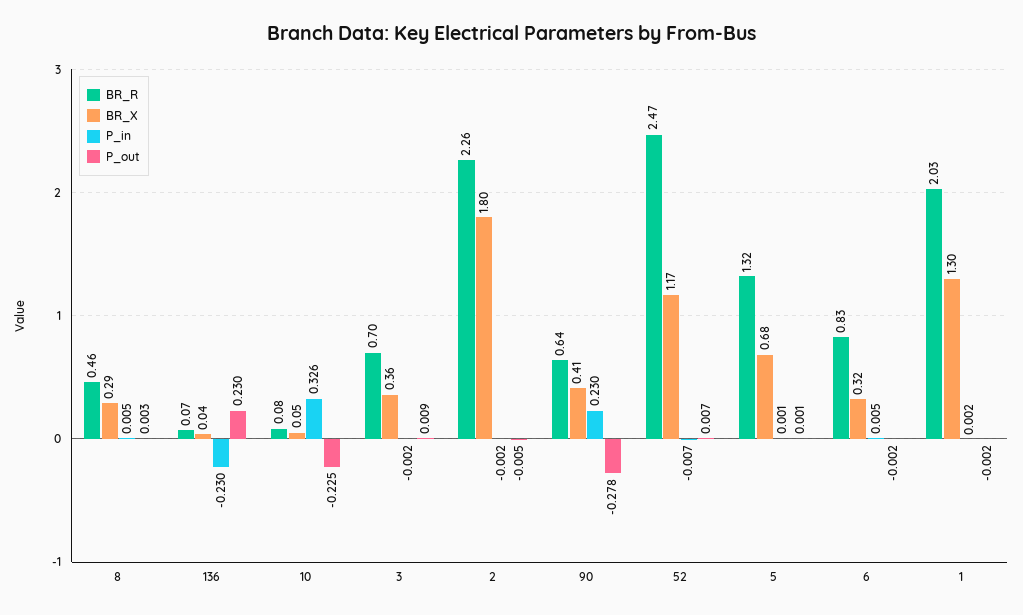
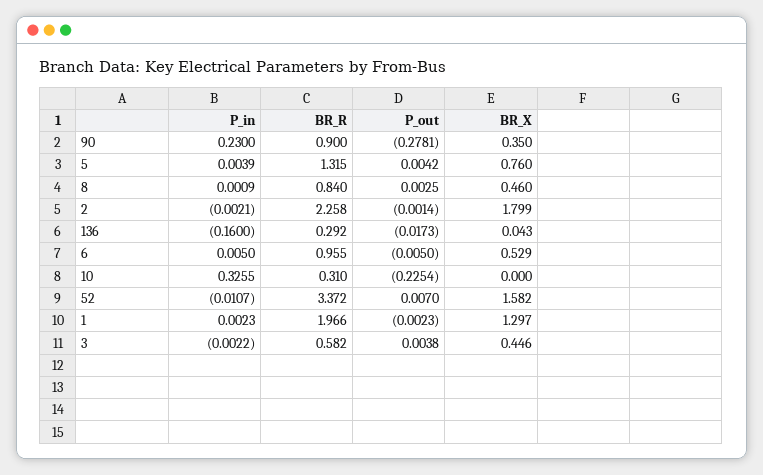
BR_R, 8: 0.46 -> 0.84
BR_X, 8: 0.29 -> 0.46
P_in, 8: 0.005 -> 0.0009
BR_R, 136: 0.07 -> 0.292
P_in, 136: -0.23 -> -0.16
P_out, 136: 0.23 -> -0.0173
BR_R, 10: 0.08 -> 0.31
BR_X, 10: 0.05 -> 0
BR_R, 3: 0.7 -> 0.582
BR_X, 3: 0.36 -> 0.446
P_out, 3: 0.009 -> 0.0038
P_out, 2: -0.005 -> -0.0014
BR_R, 90: 0.64 -> 0.9
BR_X, 90: 0.41 -> 0.35
BR_R, 52: 2.47 -> 3.372
BR_X, 52: 1.17 -> 1.582
P_in, 52: -0.007 -> -0.0107
BR_X, 5: 0.68 -> 0.76
P_in, 5: 0.001 -> 0.0039
P_out, 5: 0.001 -> 0.0042
BR_R, 6: 0.83 -> 0.955
BR_X, 6: 0.32 -> 0.529
P_out, 6: -0.002 -> -0.005
BR_R, 1: 2.03 -> 1.966

